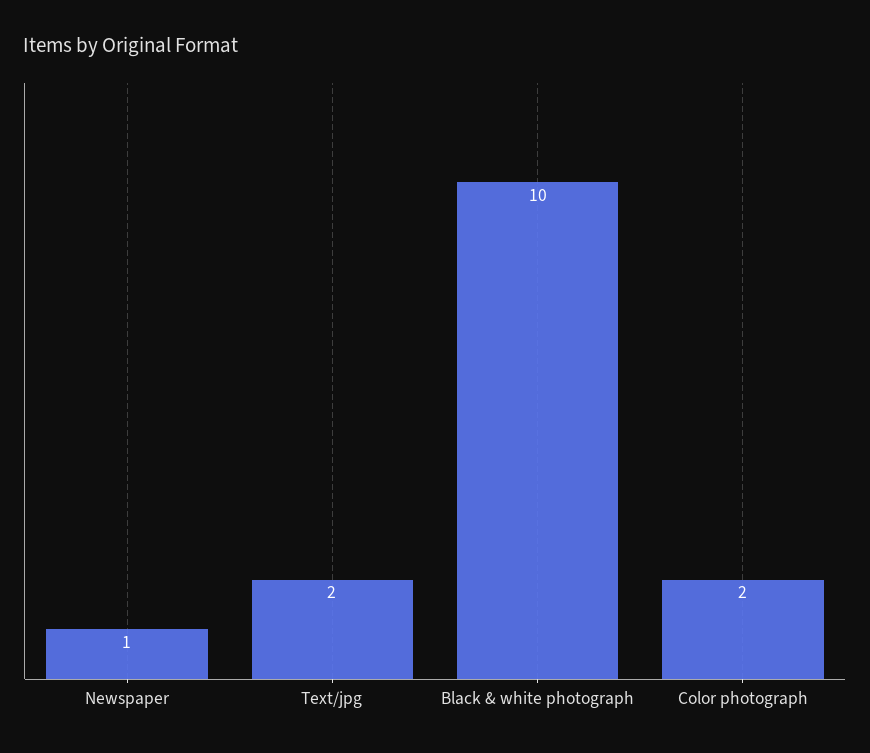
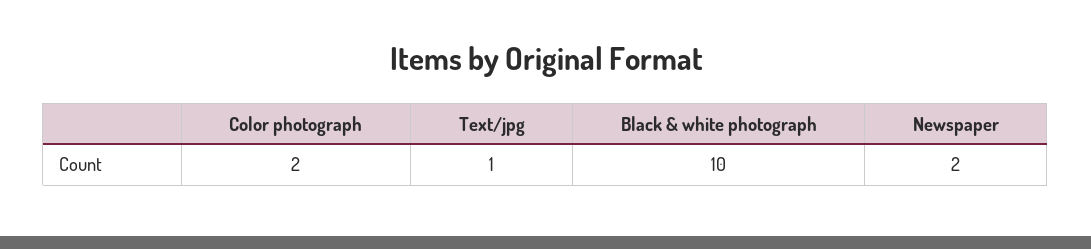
Newspaper: 1 -> 2
Text/jpg: 2 -> 1

